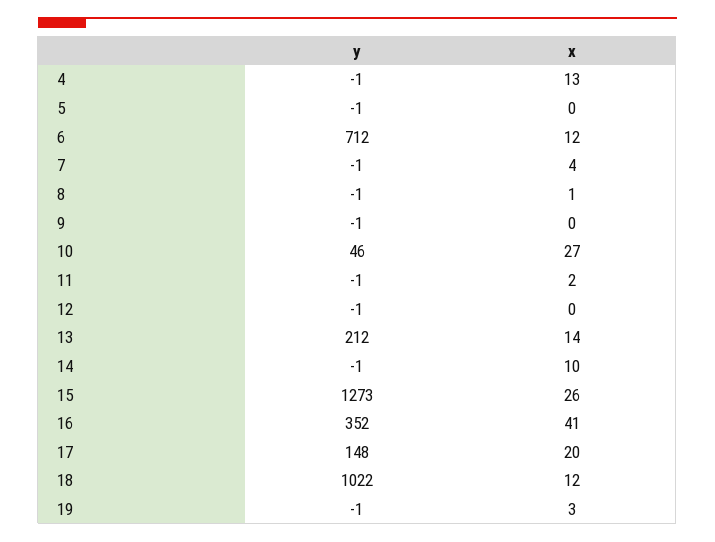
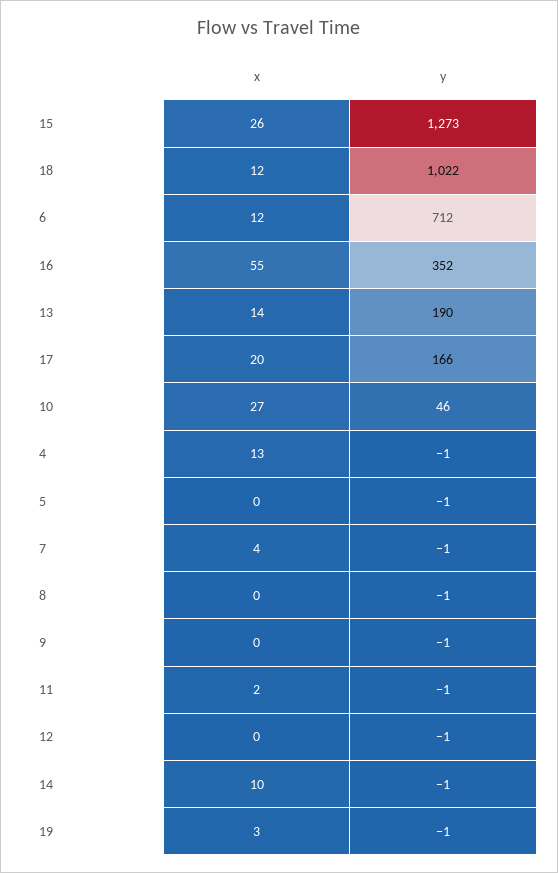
x, 8: 1 -> 0
y, 13: 212 -> 190
x, 16: 41 -> 55
y, 17: 148 -> 166

